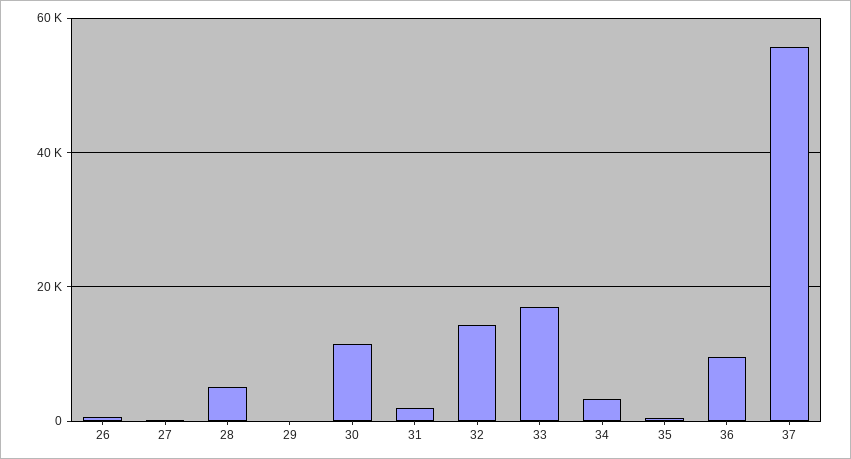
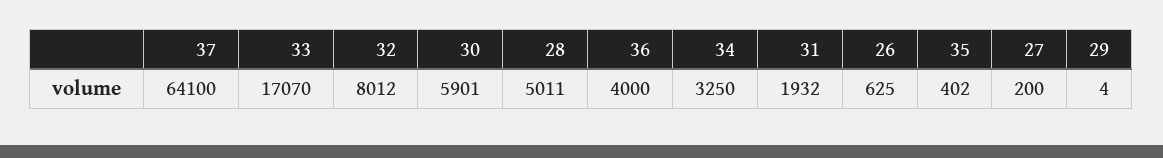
30: 12000 -> 5901
32: 14000 -> 8012
36: 10000 -> 4000
37: 56000 -> 64100

